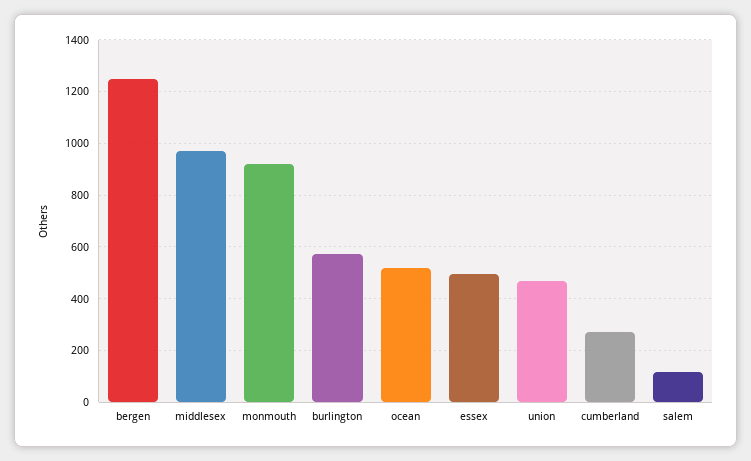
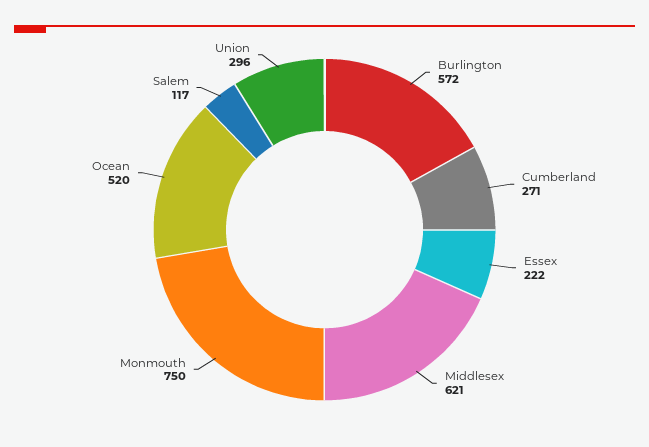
bergen: 1250 -> none
middlesex: 975 -> 621
monmouth: 925 -> 750
essex: 500 -> 222
union: 475 -> 296

